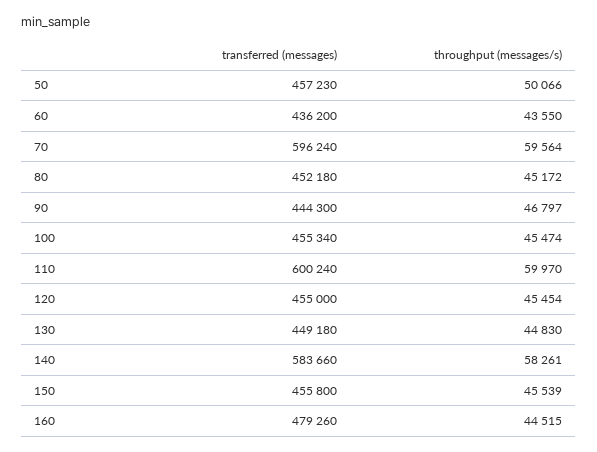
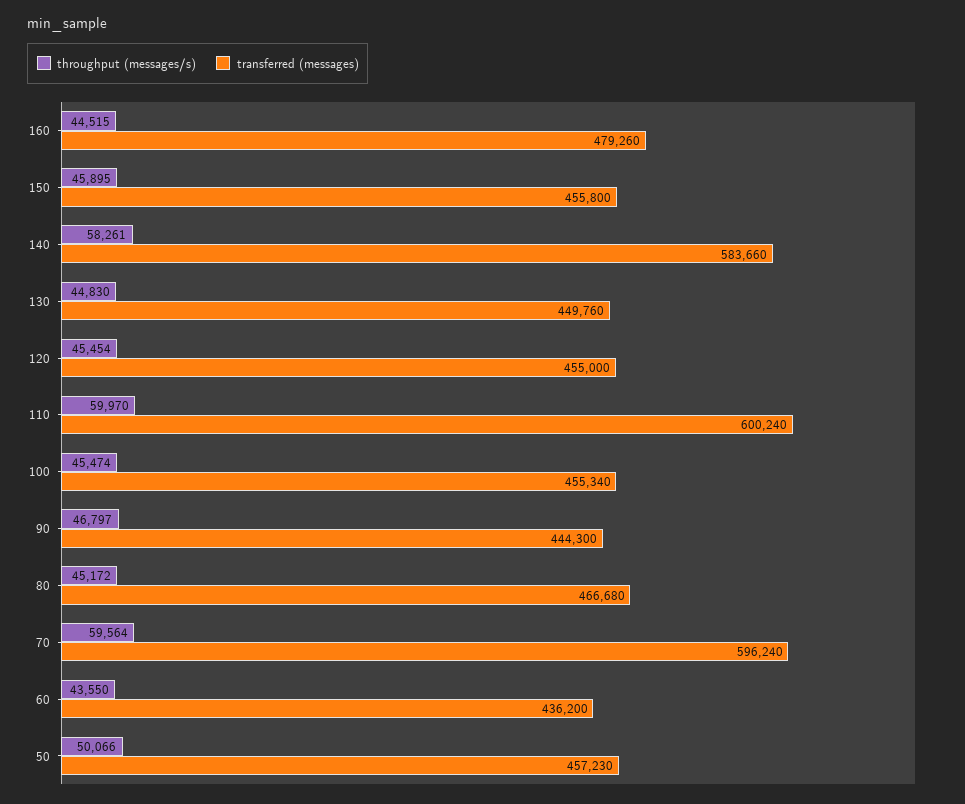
transferred (messages), 80: 452180 -> 466680
transferred (messages), 130: 449180 -> 449760
throughput (messages/s), 150: 45539 -> 45895

